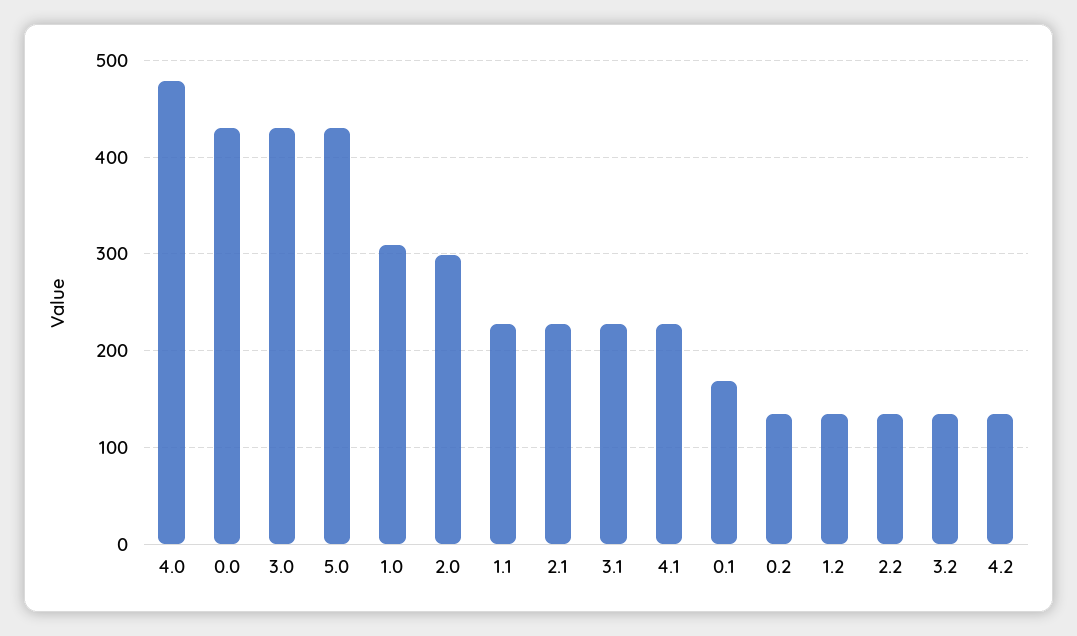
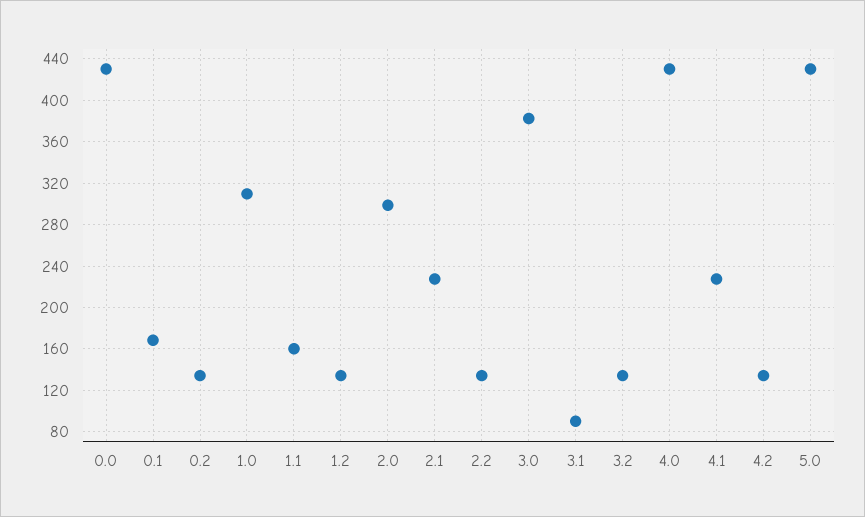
4.0: 480 -> 430
3.0: 430 -> 380
1.1: 230 -> 160
3.1: 230 -> 90

